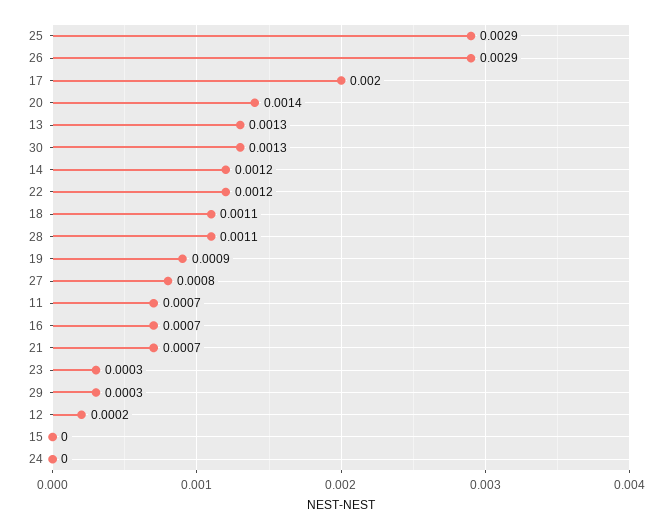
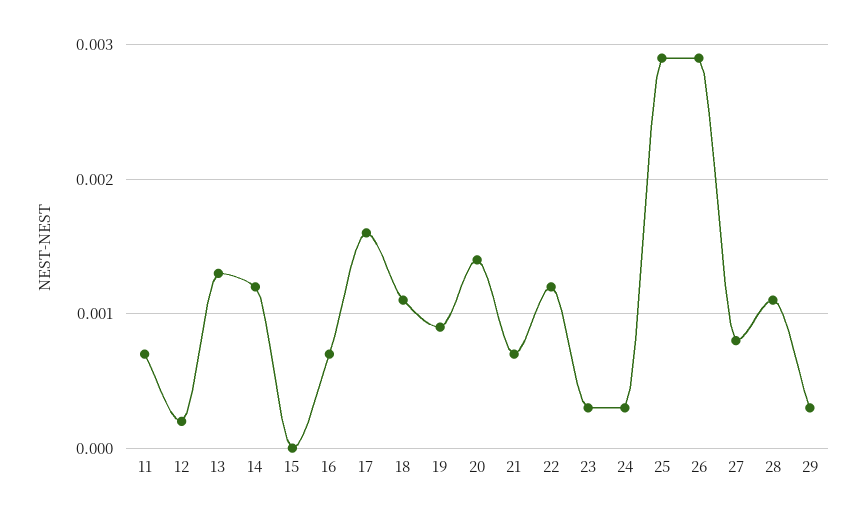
17: 0.002 -> 0.0016
30: 0.0013 -> none
24: 0 -> 0.0003

